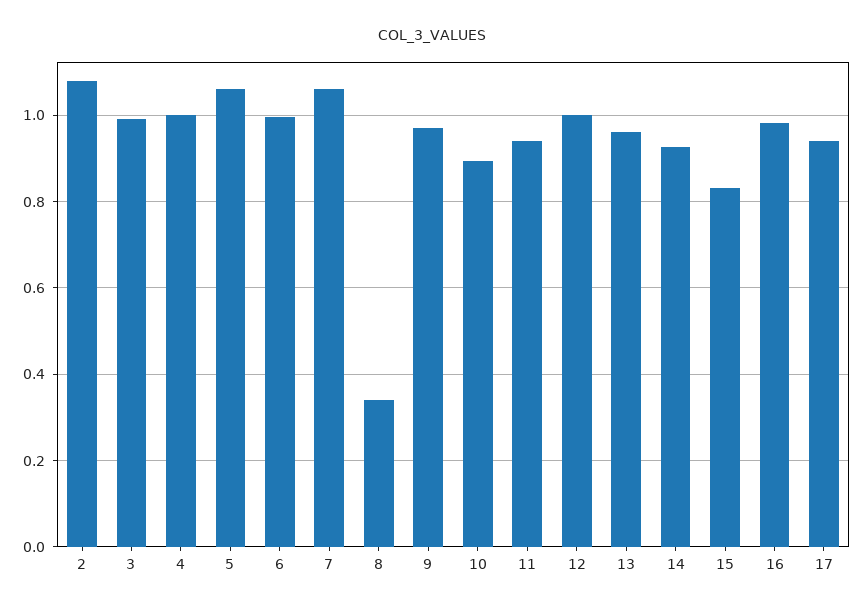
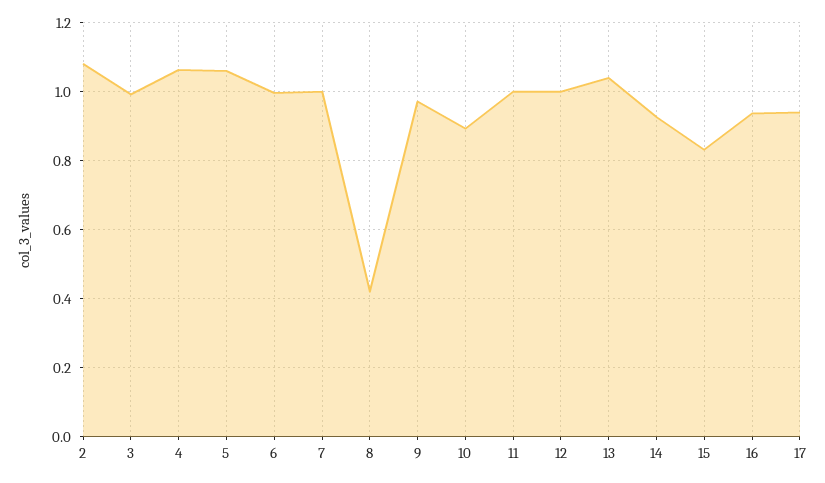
4: 1 -> 1.06
7: 1.06 -> 1
8: 0.34 -> 0.42
11: 0.94 -> 1
13: 0.96 -> 1.04
16: 0.98 -> 0.94

